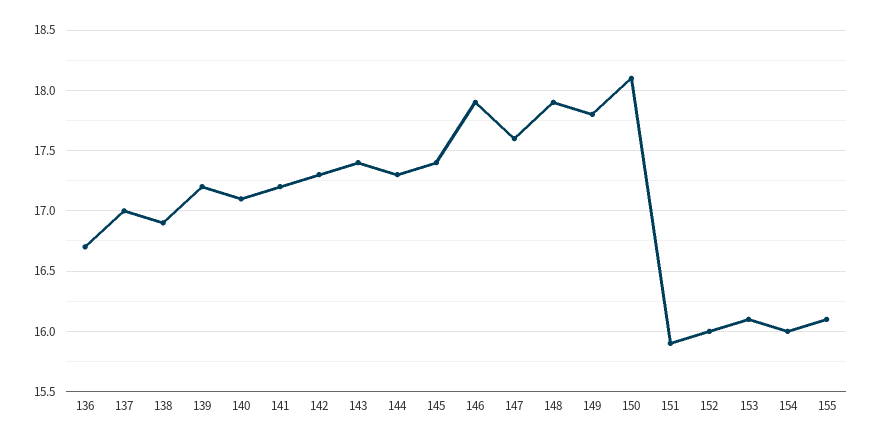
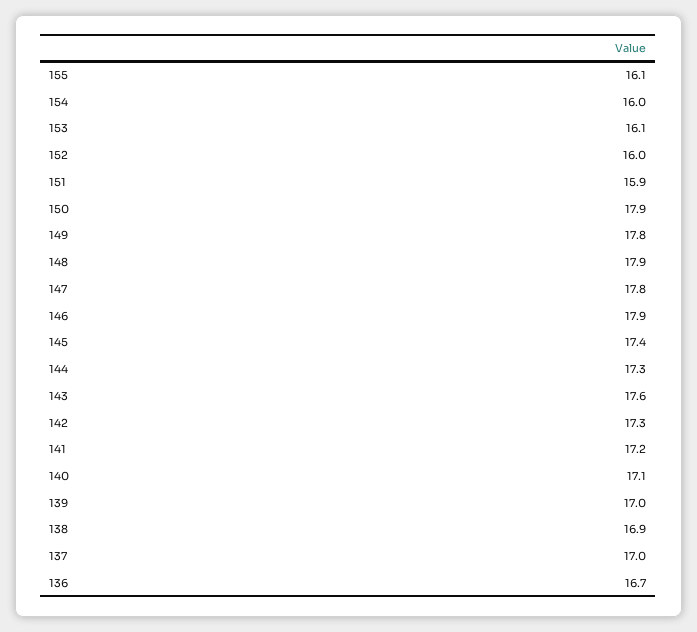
139: 17.2 -> 17
143: 17.4 -> 17.6
147: 17.6 -> 17.8
150: 18.1 -> 17.9

